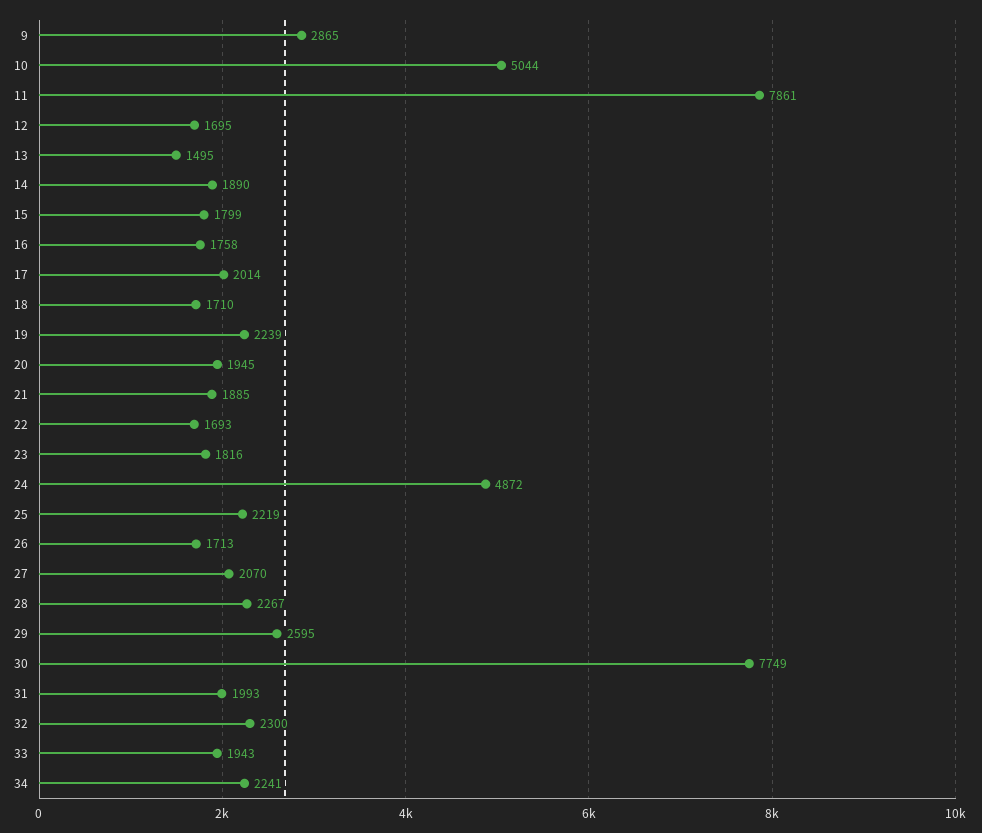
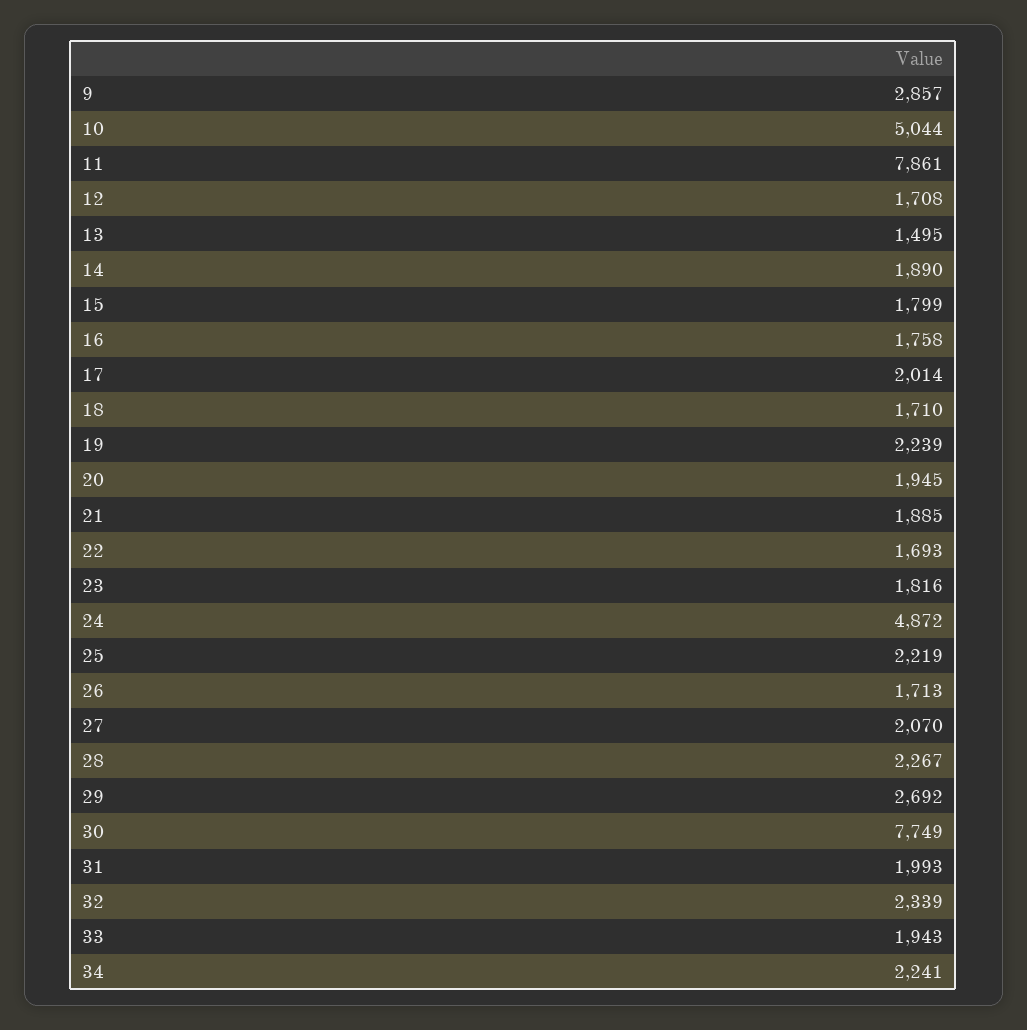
9: 2865 -> 2857
12: 1695 -> 1708
29: 2595 -> 2692
32: 2300 -> 2339

